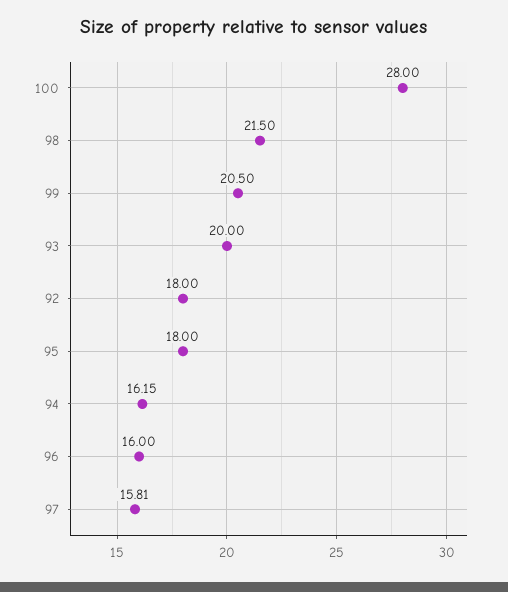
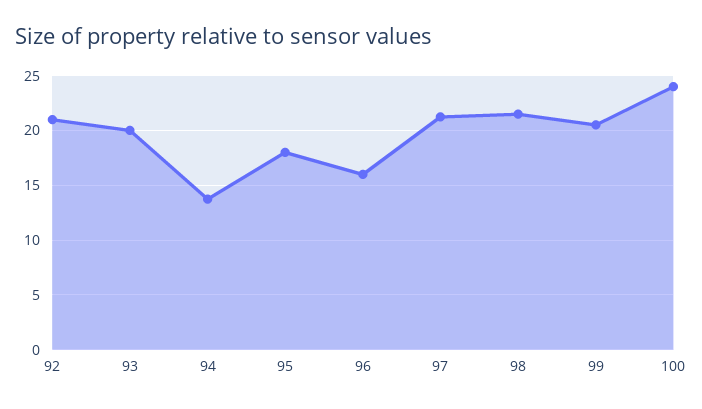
100: 28 -> 24
92: 18 -> 21
94: 16.15 -> 14
97: 15.81 -> 21

